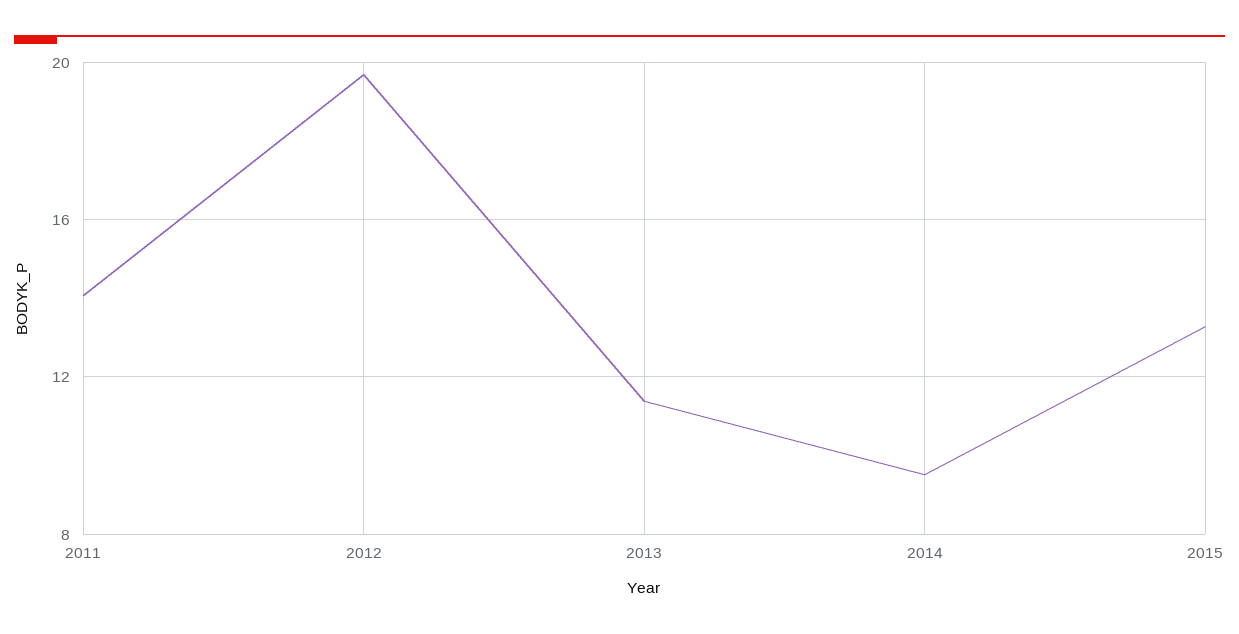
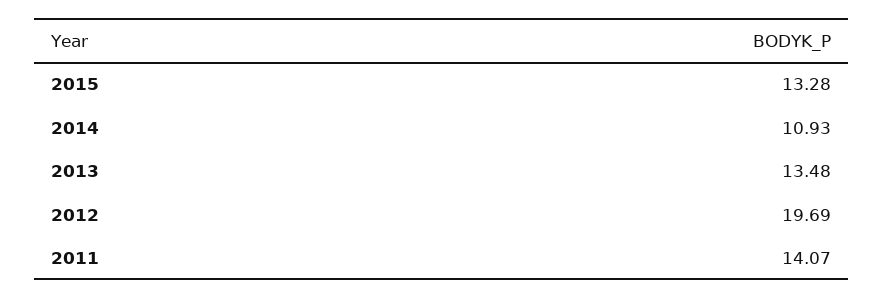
2013: 11.5 -> 13.48
2014: 9.5 -> 10.93

